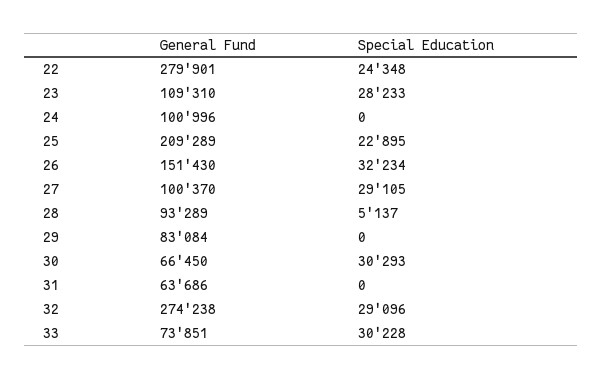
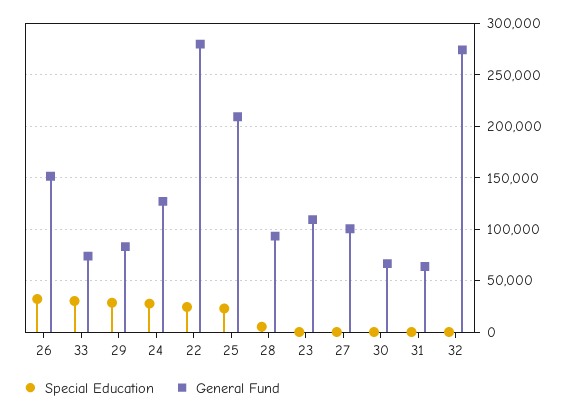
Special Education, 23: 28233 -> 0
General Fund, 24: 100996 -> 130000
Special Education, 24: 0 -> 30000
Special Education, 27: 29105 -> 0
Special Education, 29: 0 -> 30000
Special Education, 30: 30293 -> 0
Special Education, 32: 29096 -> 0

